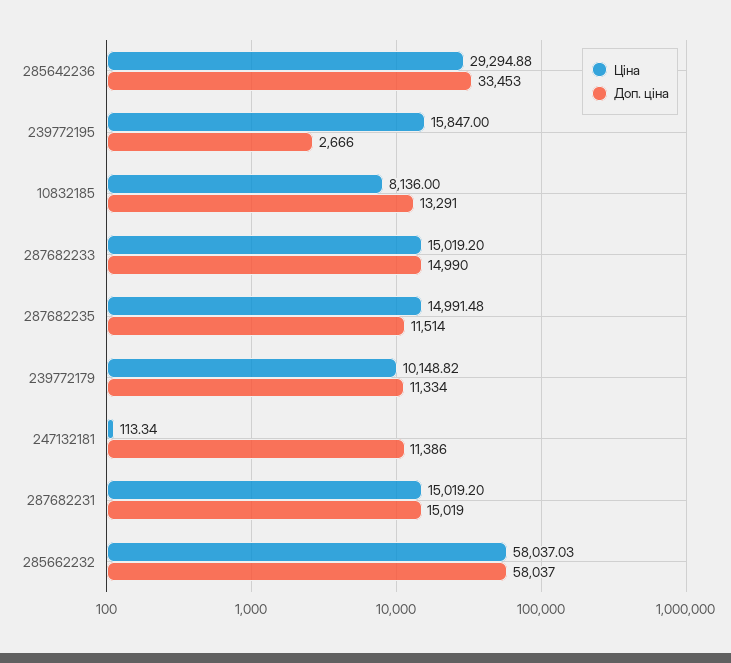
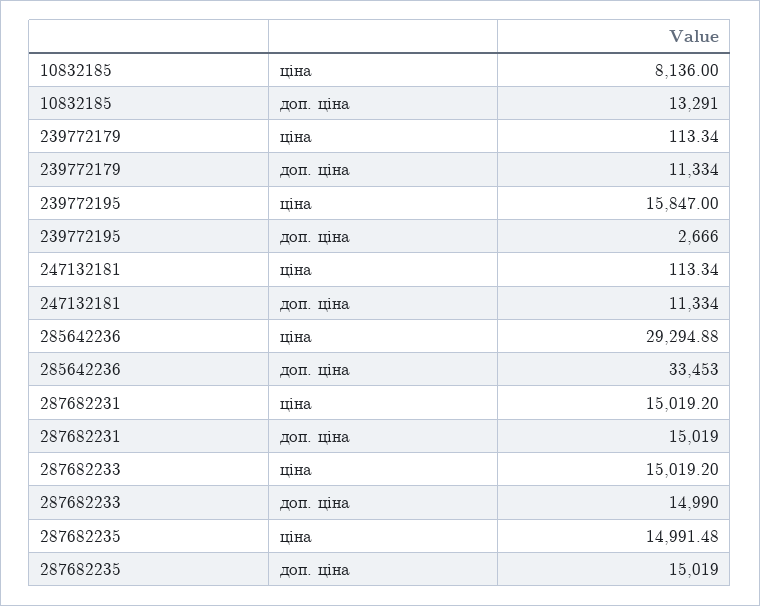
Доп. ціна, 287682235: 11514 -> 15019
Ціна, 239772179: 10148.82 -> 113.34
Доп. ціна, 247132181: 11386 -> 11334
Ціна, 285662232: 58037.03 -> none
Доп. ціна, 285662232: 58037 -> none

